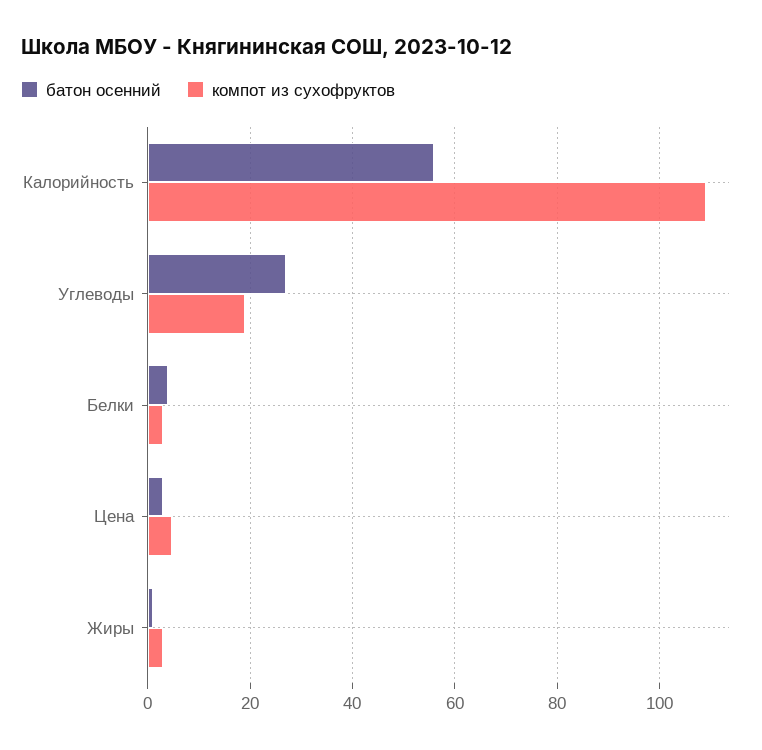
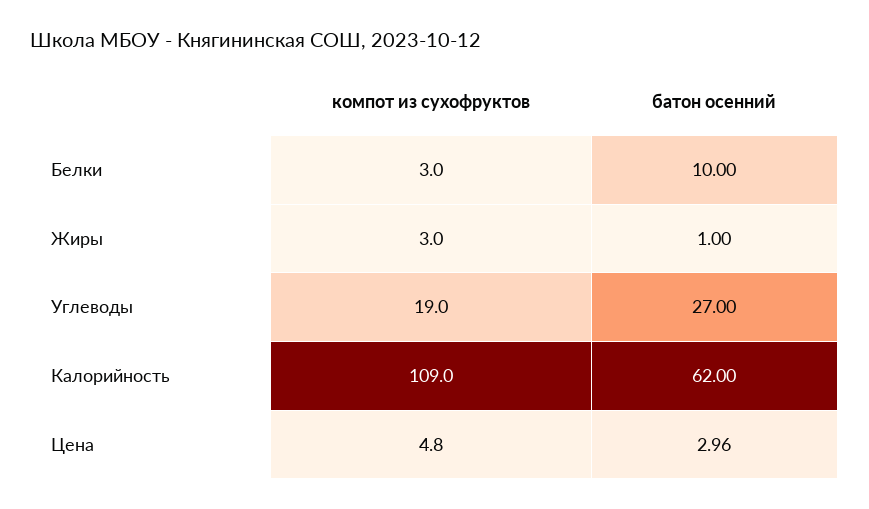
батон осенний, Калорийность: 56 -> 62
батон осенний, Белки: 4 -> 10

